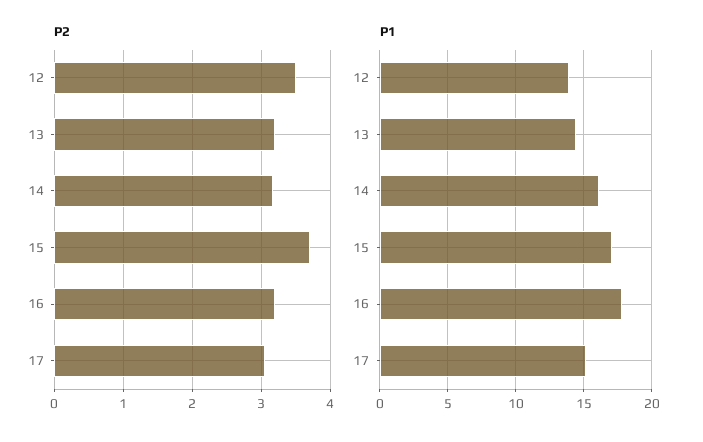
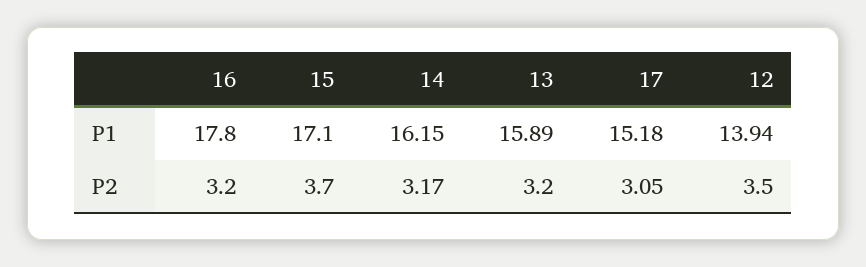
P1, 13: 14.5 -> 15.89

